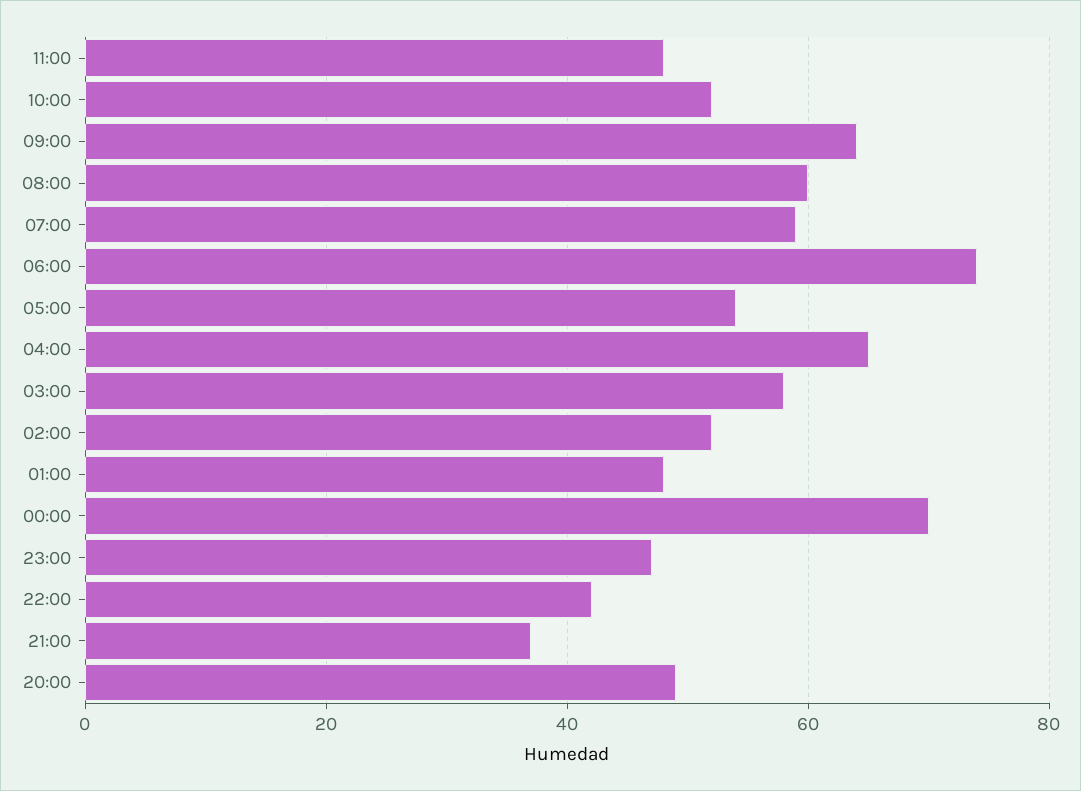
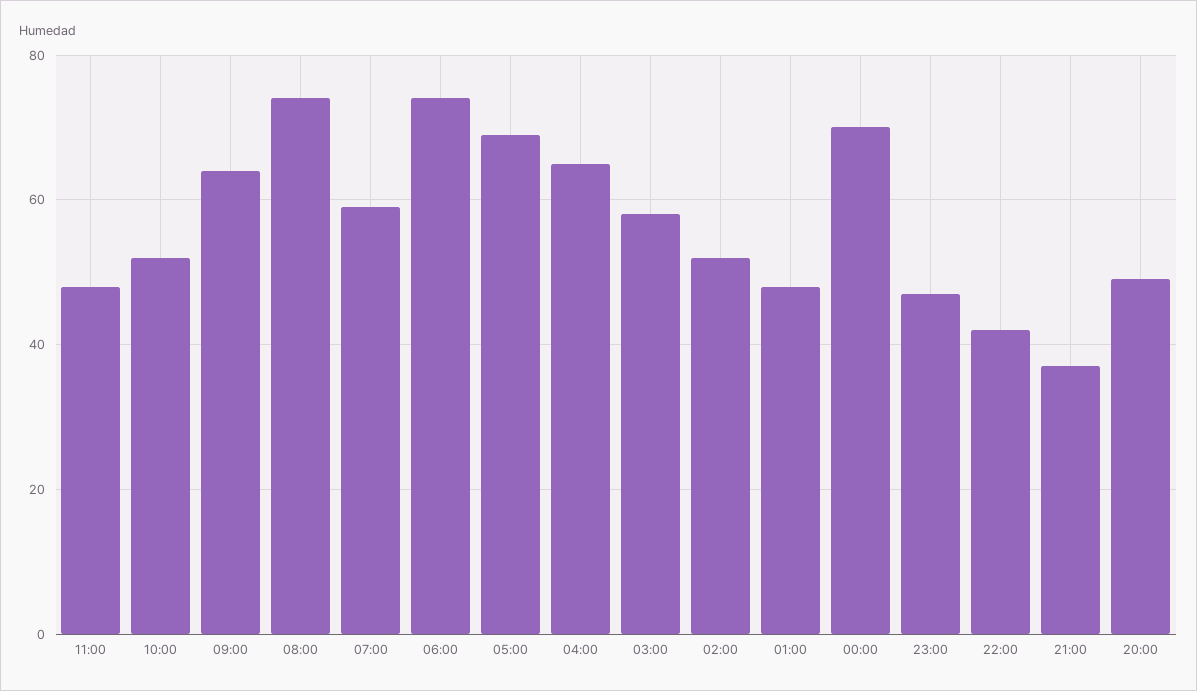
08:00: 60 -> 75
05:00: 55 -> 70

